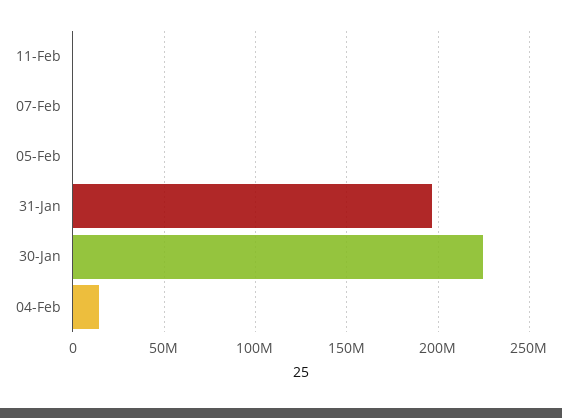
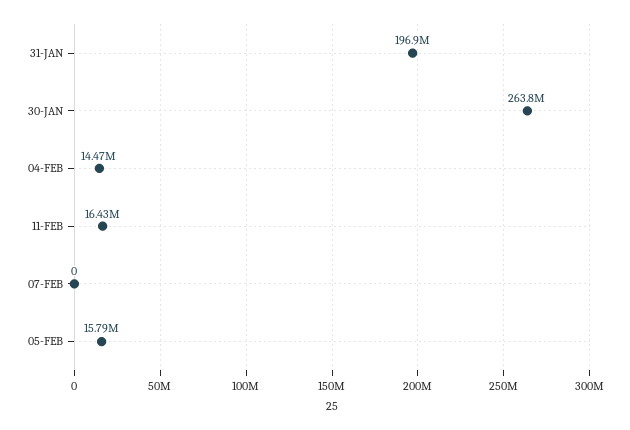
11-Feb: 0 -> 16430000
05-Feb: 0 -> 15790000
30-Jan: 225000000 -> 263800000

